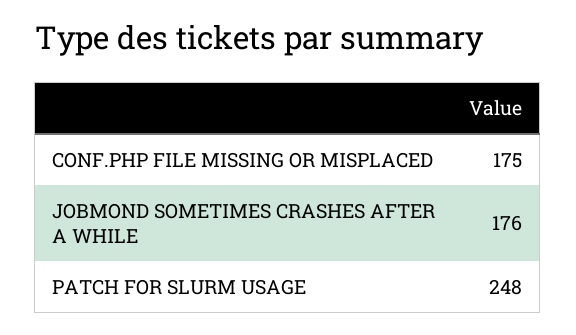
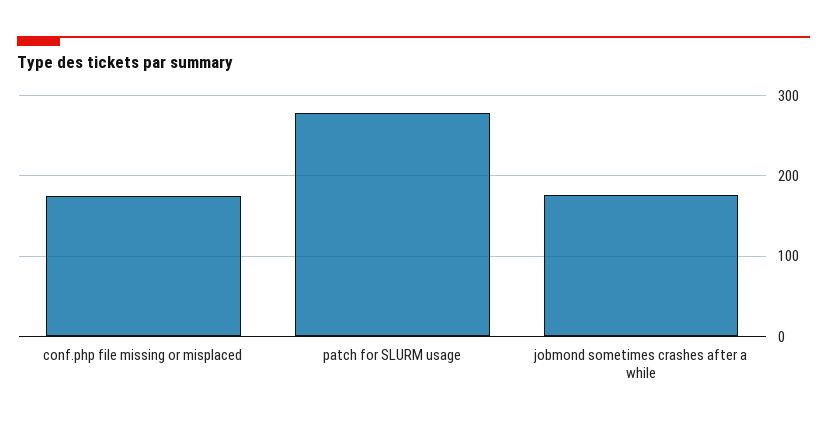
PATCH FOR SLURM USAGE: 248 -> 280

